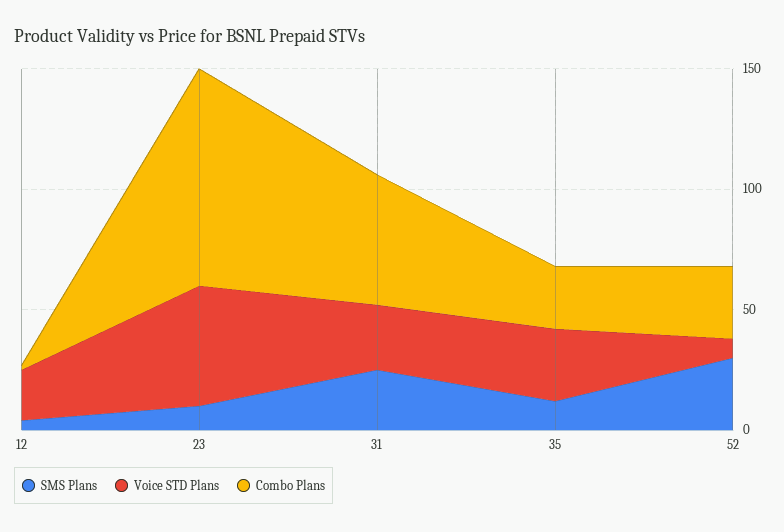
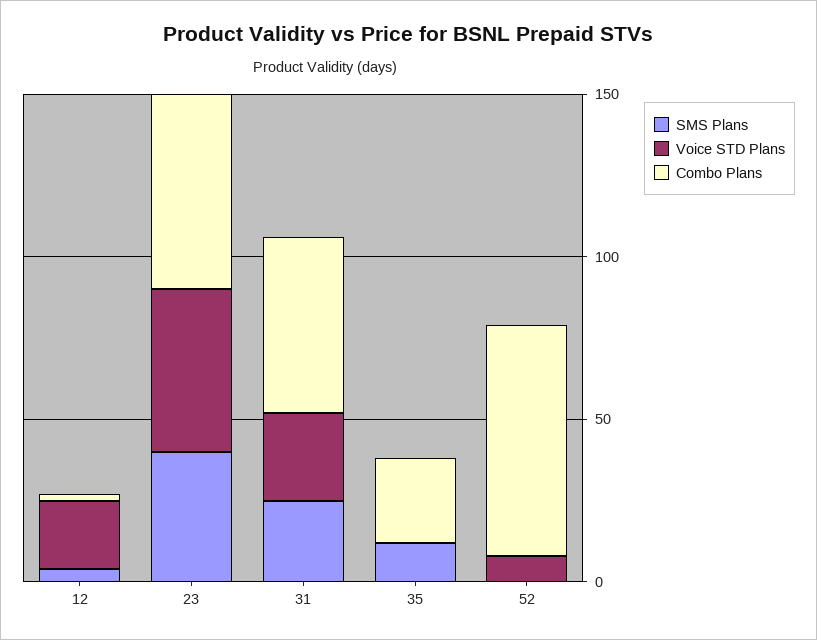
SMS Plans, 23: 10 -> 40
Combo Plans, 23: 90 -> 60
Voice STD Plans, 35: 30 -> 0
SMS Plans, 52: 30 -> 0
Combo Plans, 52: 30 -> 70

